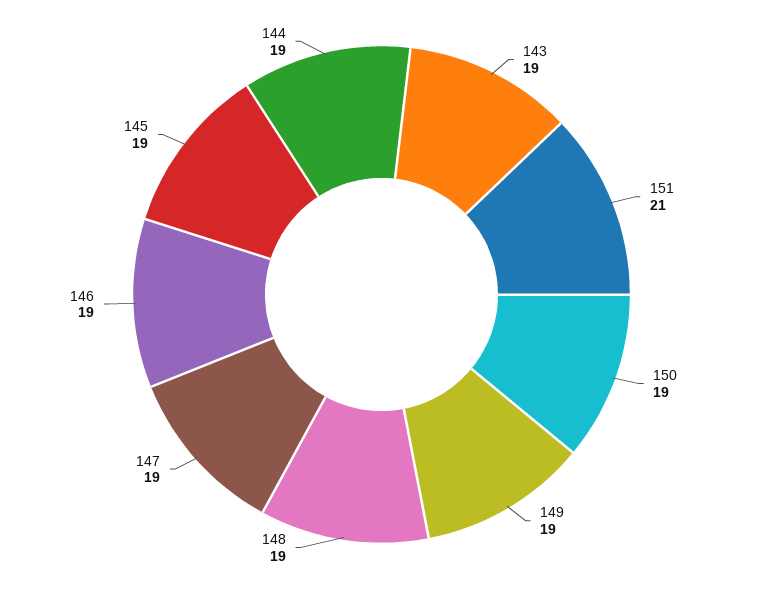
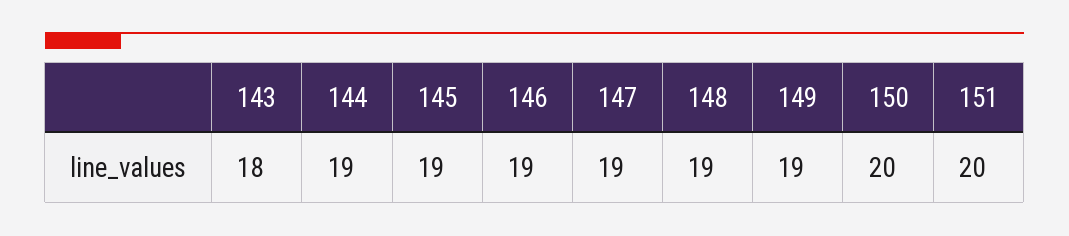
143: 19 -> 18
151: 21 -> 20
150: 19 -> 20

